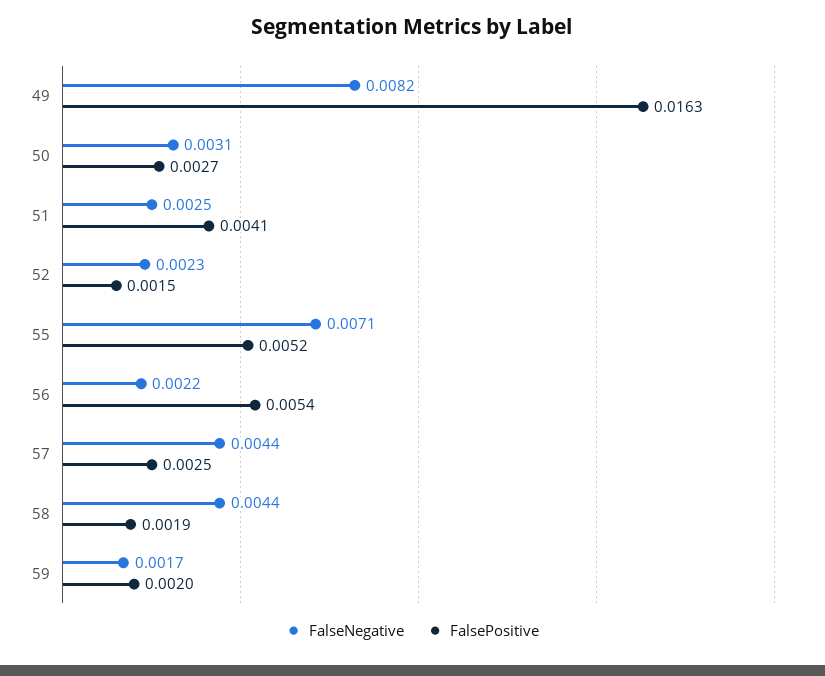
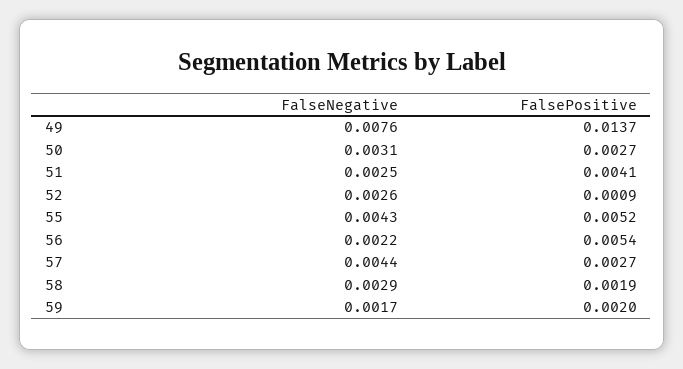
FalseNegative, 49: 0.0082 -> 0.0076
FalsePositive, 49: 0.0163 -> 0.0137
FalseNegative, 52: 0.0023 -> 0.0026
FalsePositive, 52: 0.0015 -> 0.0009
FalseNegative, 55: 0.0071 -> 0.0043
FalsePositive, 57: 0.0025 -> 0.0027
FalseNegative, 58: 0.0044 -> 0.0029

